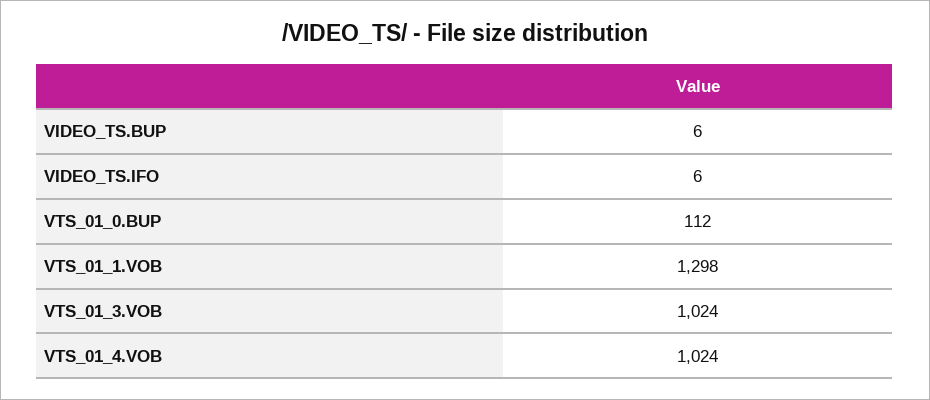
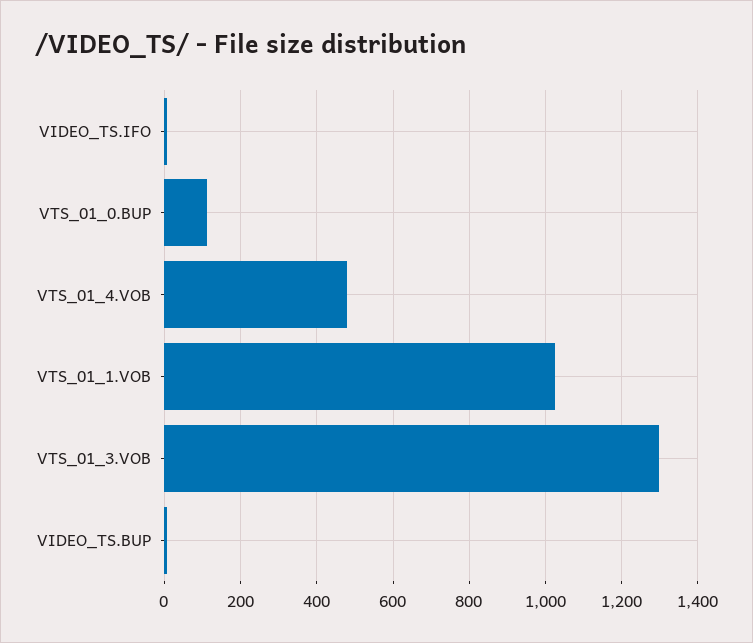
VTS_01_1.VOB: 1298 -> 1020
VTS_01_3.VOB: 1024 -> 1300
VTS_01_4.VOB: 1024 -> 480

